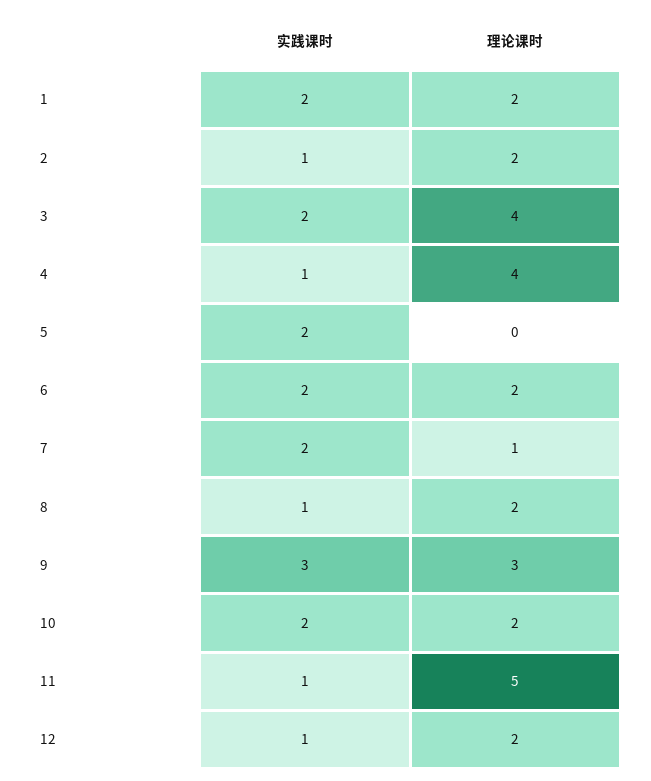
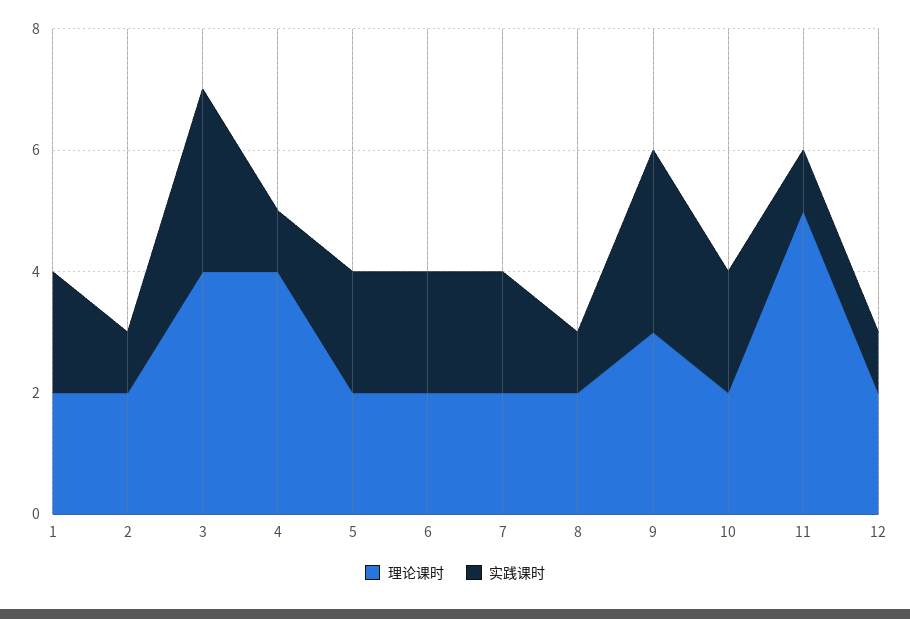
实践课时, 3: 2 -> 3
理论课时, 5: 0 -> 2
理论课时, 7: 1 -> 2

